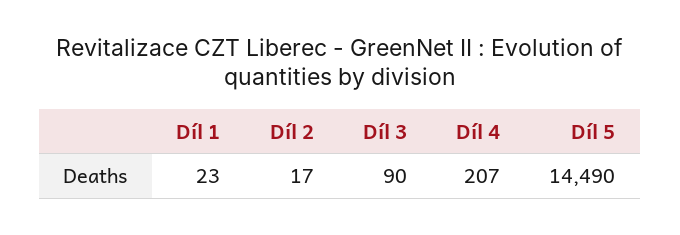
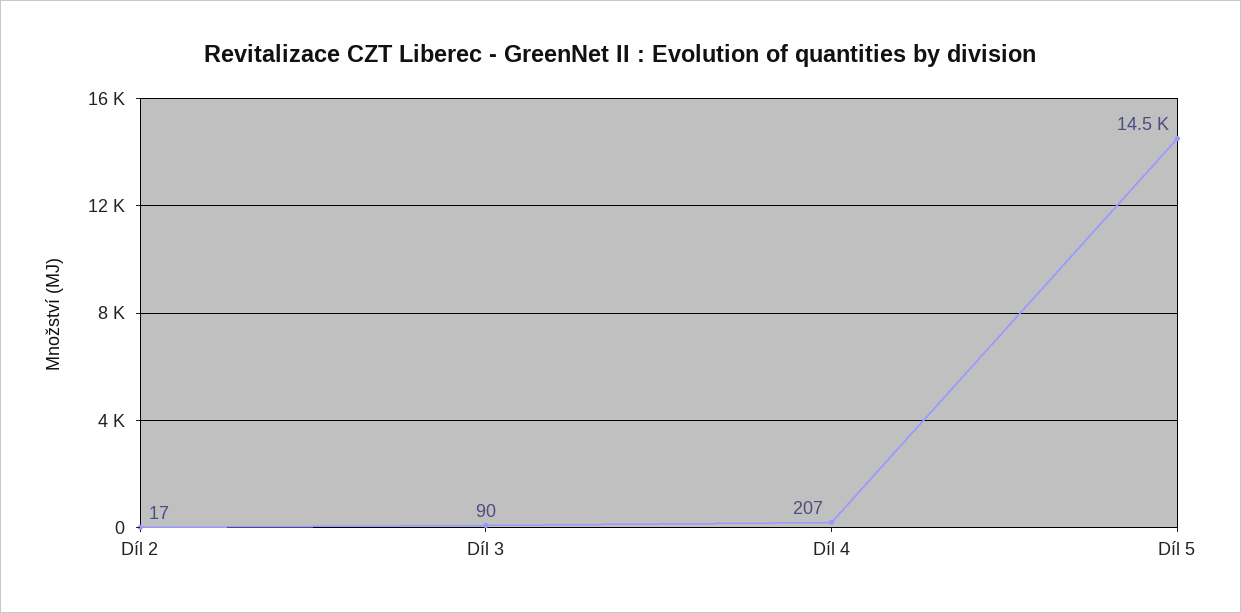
Díl 1: 23 -> none

